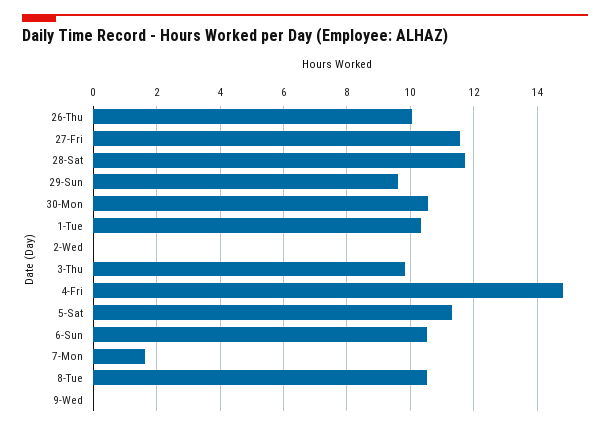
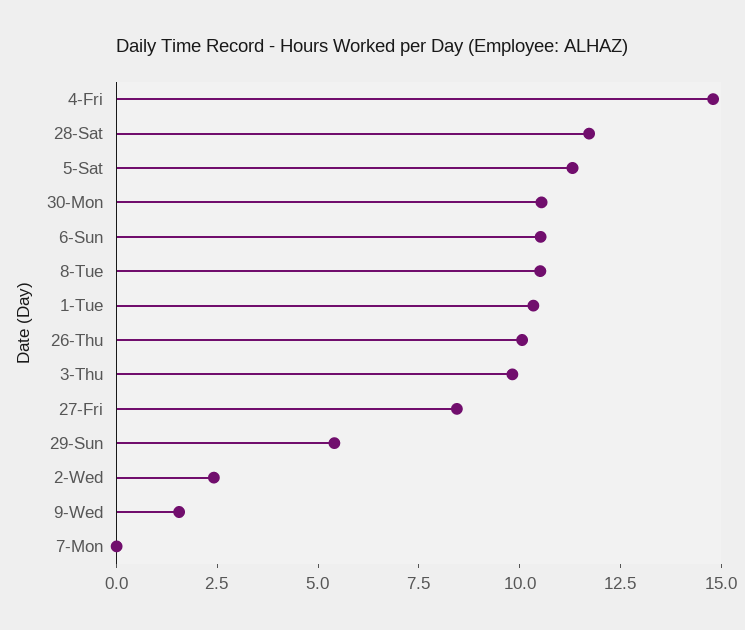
27-Fri: 11.6 -> 8.5
29-Sun: 9.6 -> 5.5
2-Wed: 0 -> 2.5
7-Mon: 1.6 -> 0
9-Wed: 0 -> 1.5

